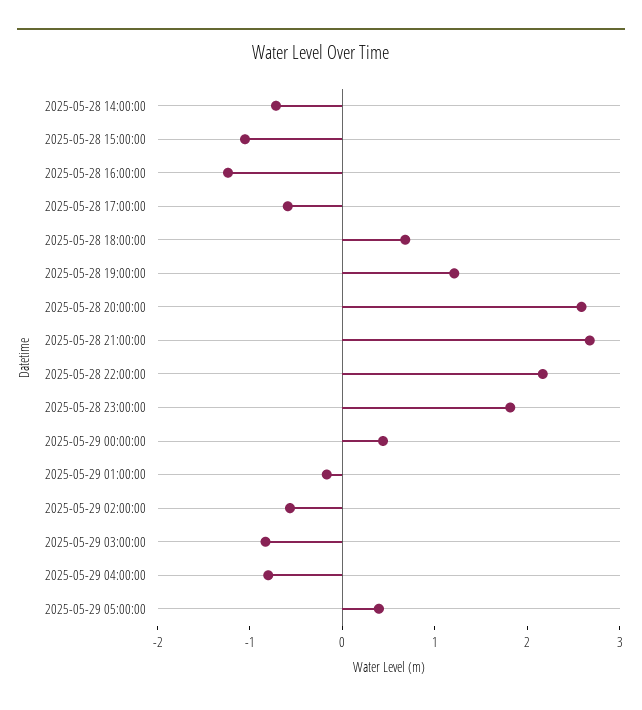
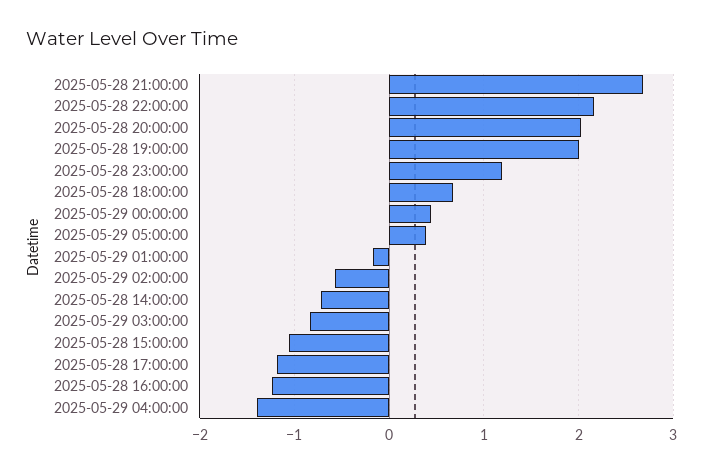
2025-05-28 17:00:00: -0.6 -> -1.2
2025-05-28 19:00:00: 1.2 -> 2
2025-05-28 20:00:00: 2.6 -> 2
2025-05-28 23:00:00: 1.8 -> 1.2
2025-05-29 04:00:00: -0.8 -> -1.4

